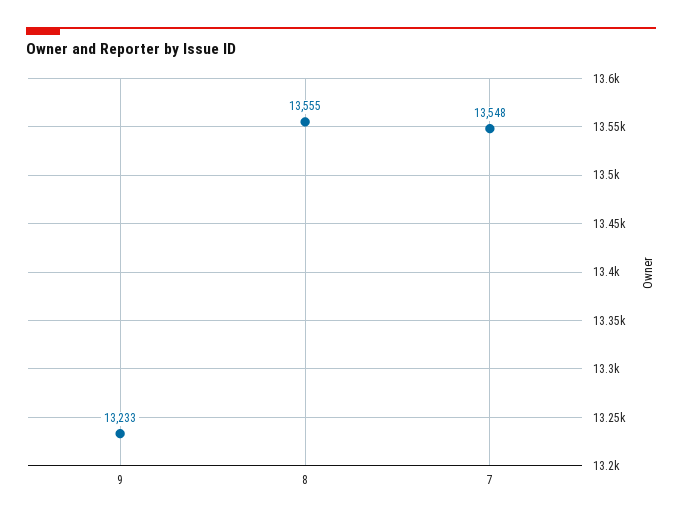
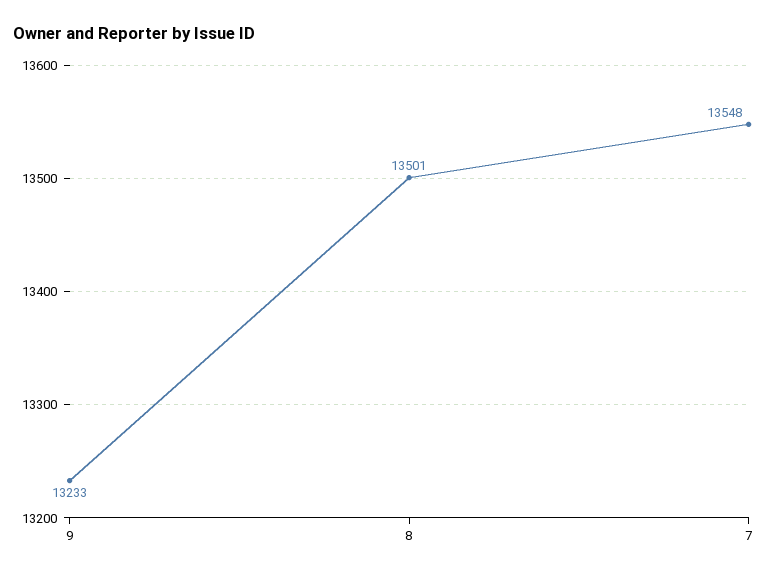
8: 13555 -> 13501

